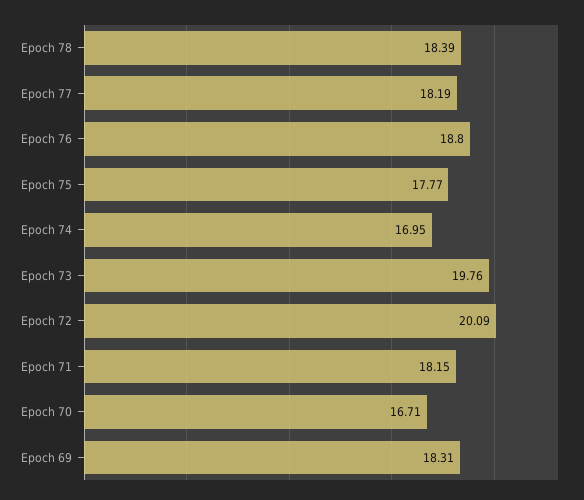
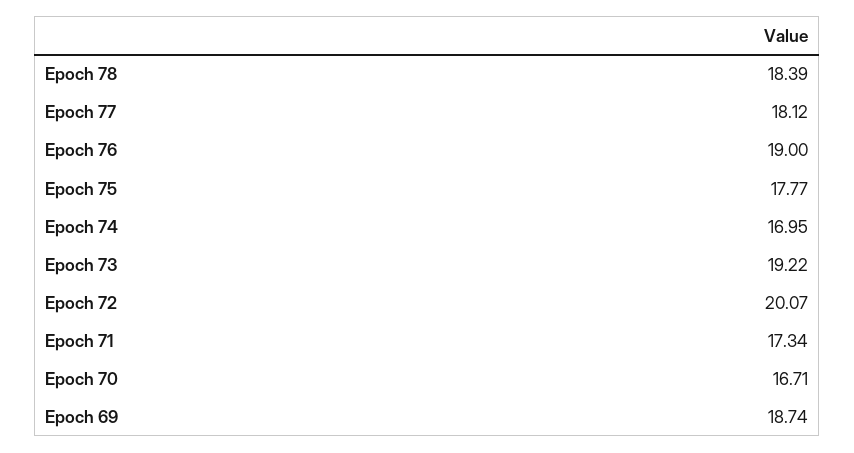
Epoch 77: 18.19 -> 18.12
Epoch 76: 18.8 -> 19
Epoch 73: 19.76 -> 19.22
Epoch 72: 20.09 -> 20.07
Epoch 71: 18.15 -> 17.34
Epoch 69: 18.31 -> 18.74

